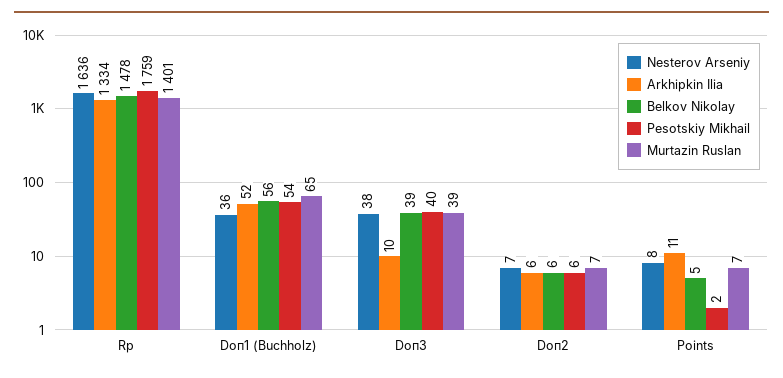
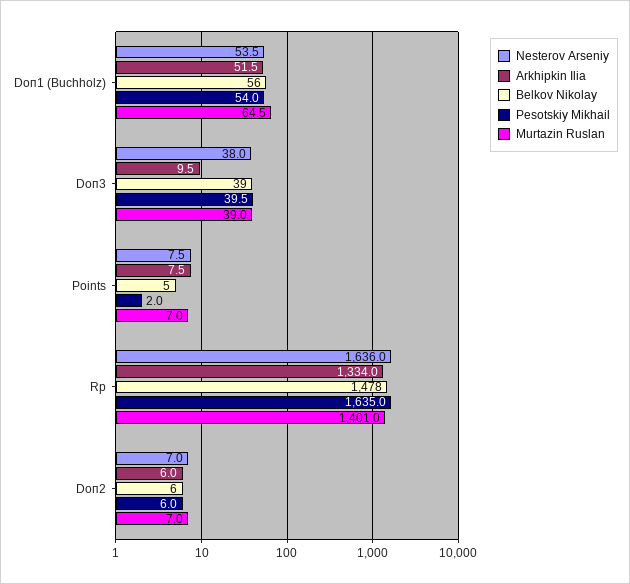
Pesotskiy Mikhail, Rp: 1759 -> 1635
Nesterov Arseniy, Doп1 (Buchholz): 36 -> 53.5
Arkhipkin Ilia, Points: 11 -> 7.5

